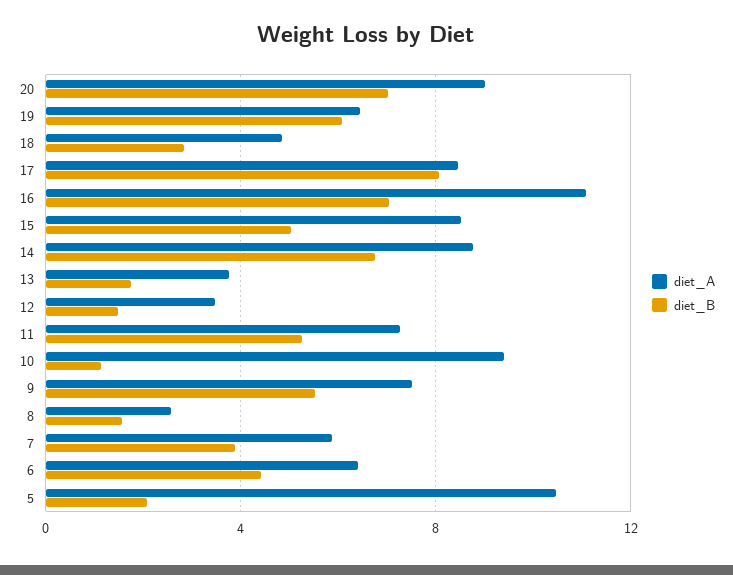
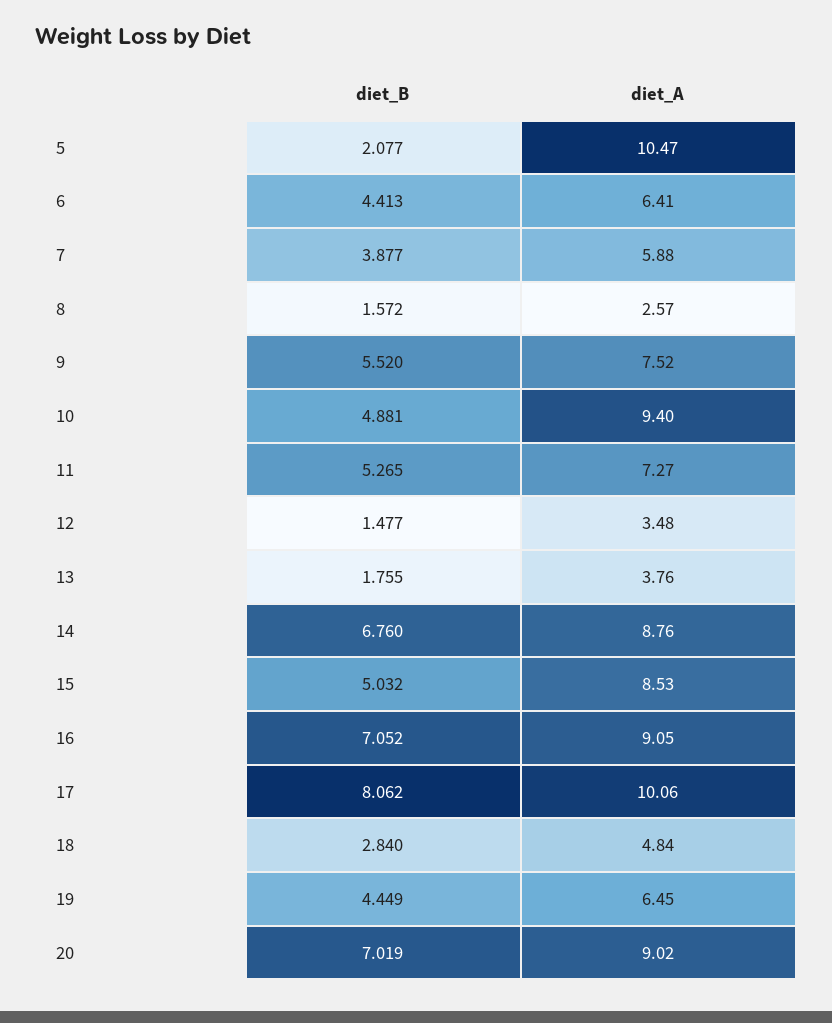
diet_B, 19: 6 -> 4.449
diet_A, 17: 8.5 -> 10.06
diet_A, 16: 11 -> 9.05
diet_B, 10: 1 -> 4.881

